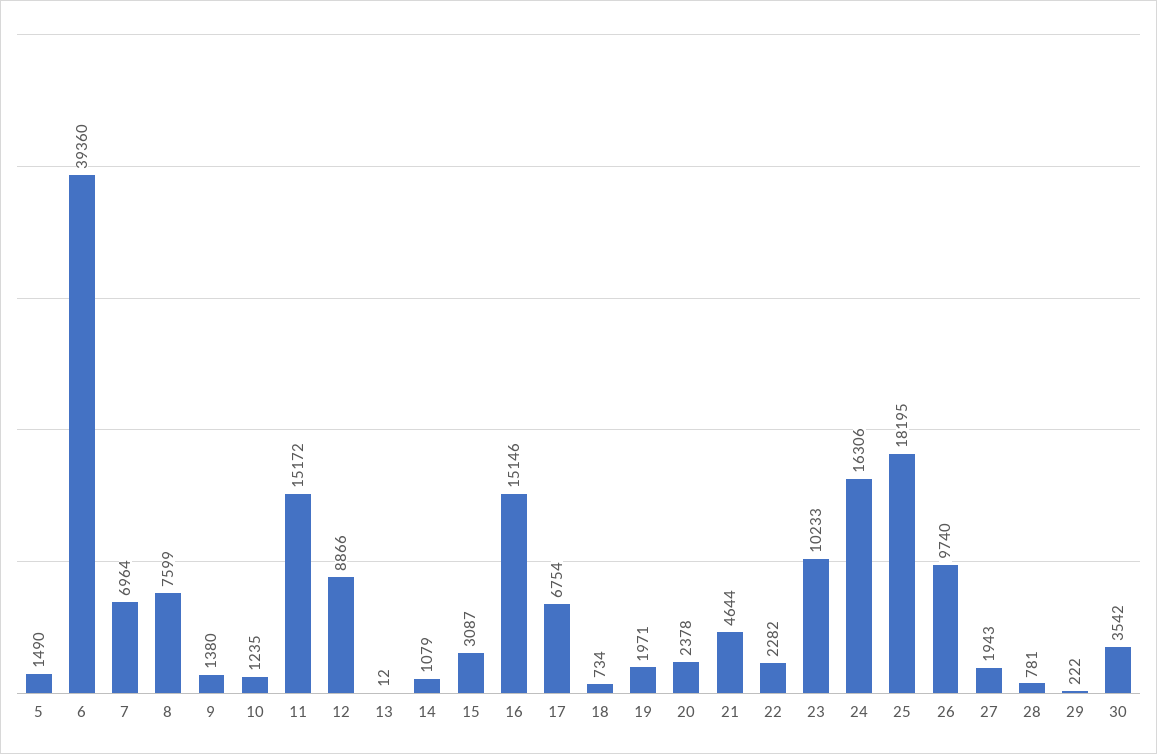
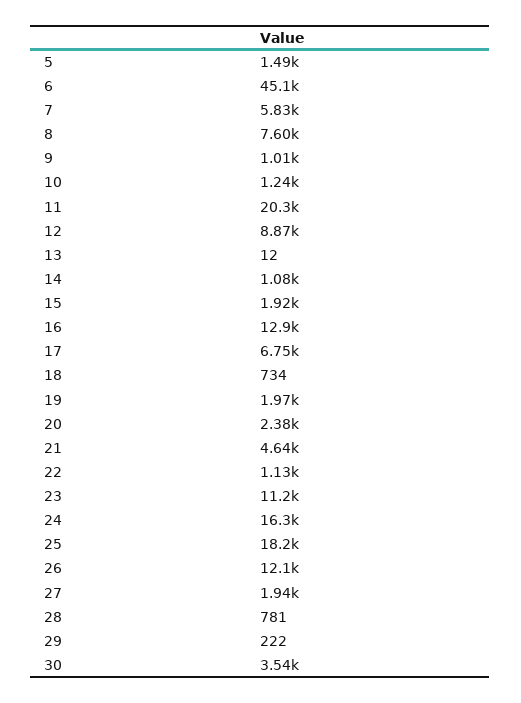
6: 39360 -> 45100
7: 6964 -> 5830
9: 1380 -> 1010
11: 15172 -> 20300
15: 3087 -> 1920
16: 15146 -> 12900
22: 2282 -> 1130
23: 10233 -> 11200
26: 9740 -> 12100

